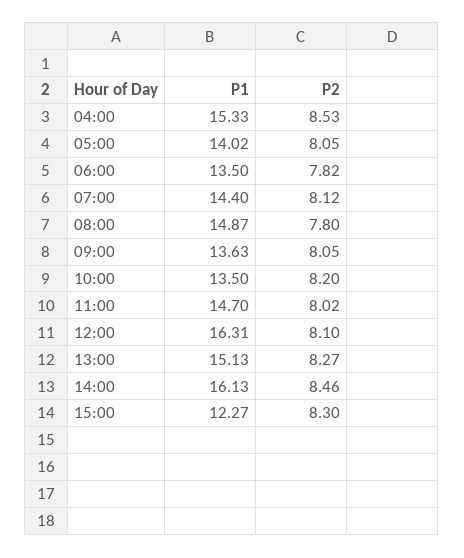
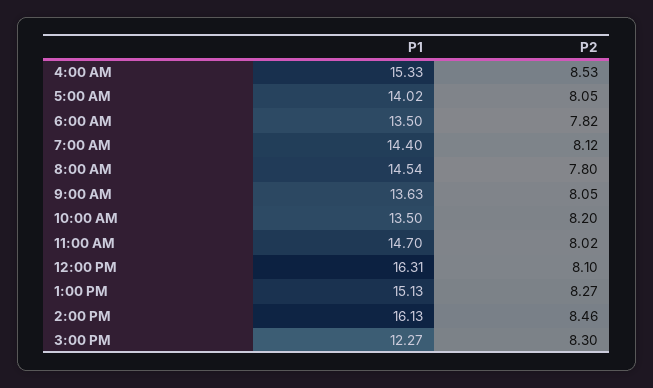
P1, 08:00: 14.87 -> 14.54

